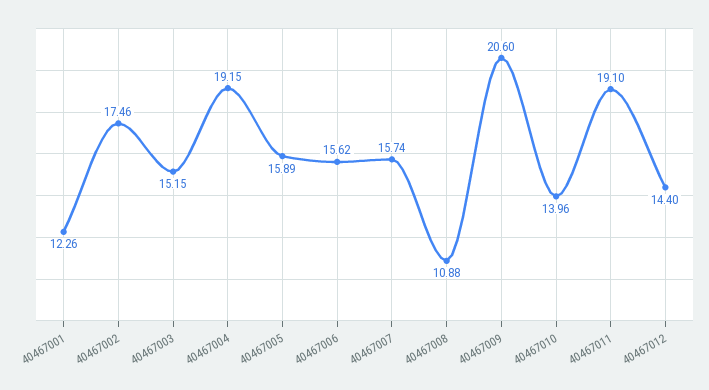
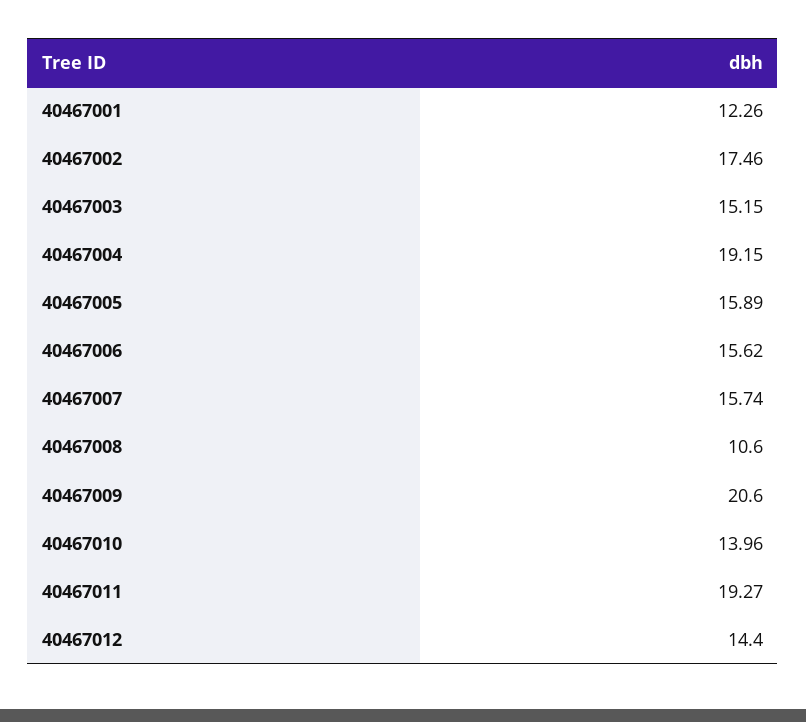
40467008: 10.88 -> 10.6
40467011: 19.1 -> 19.27

